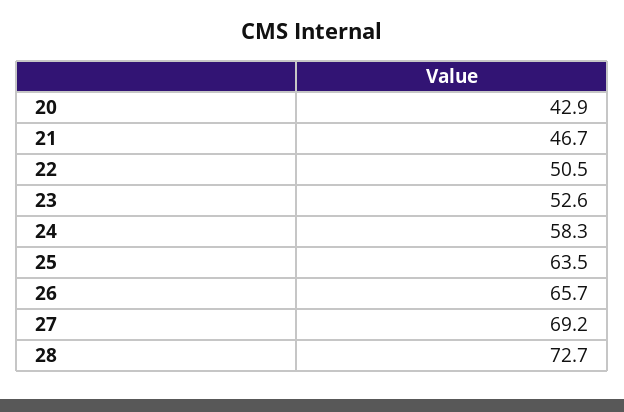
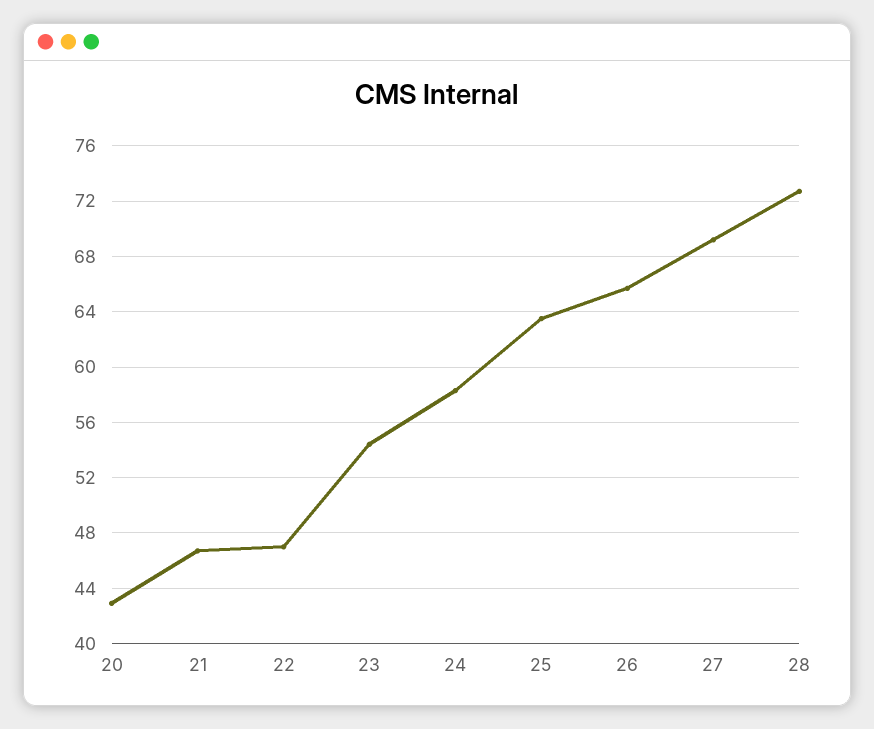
22: 50.5 -> 47
23: 52.6 -> 54.5

